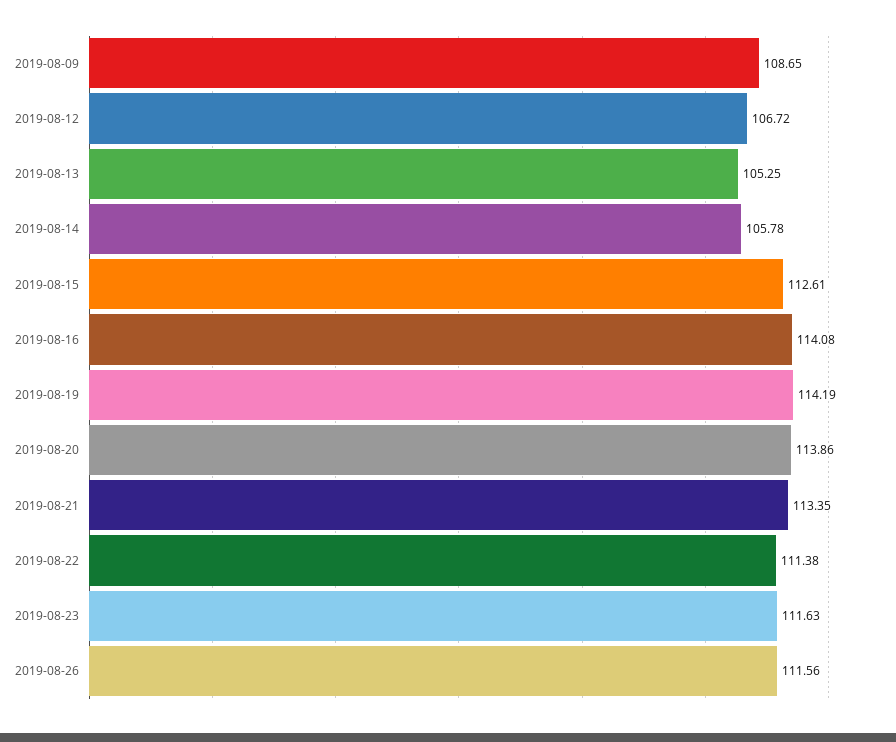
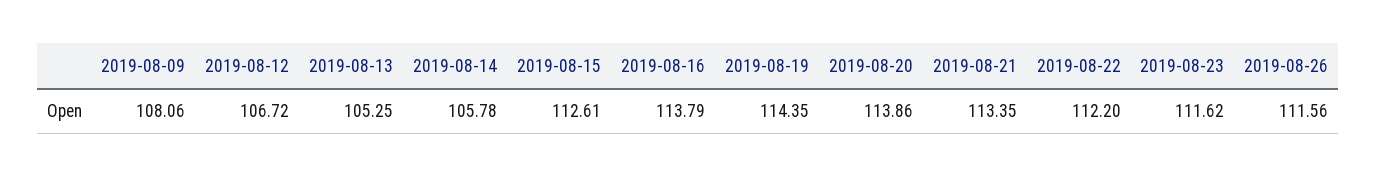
2019-08-09: 108.65 -> 108.06
2019-08-16: 114.08 -> 113.79
2019-08-19: 114.19 -> 114.35
2019-08-22: 111.38 -> 112.2
2019-08-23: 111.63 -> 111.62

